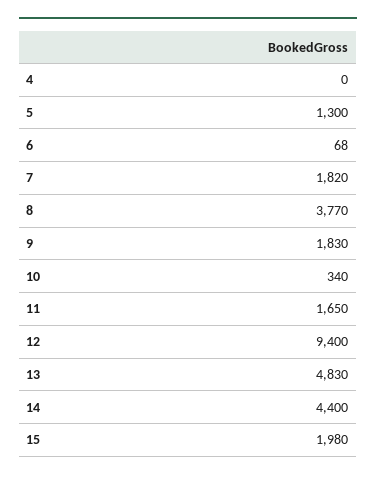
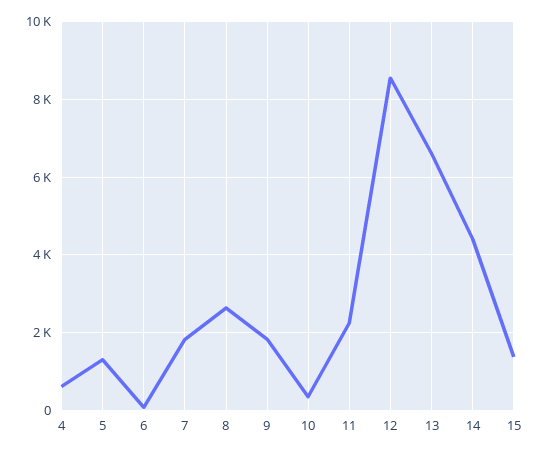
4: 0 -> 600
8: 3770 -> 2600
11: 1650 -> 2200
12: 9400 -> 8600
13: 4830 -> 6600
15: 1980 -> 1400

